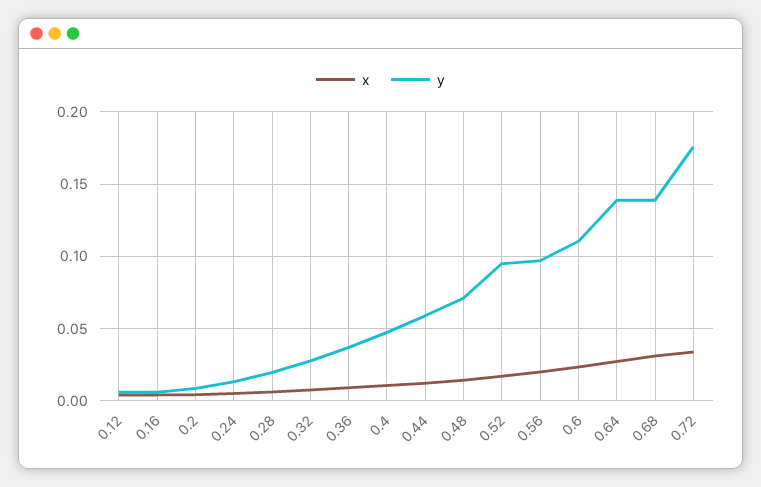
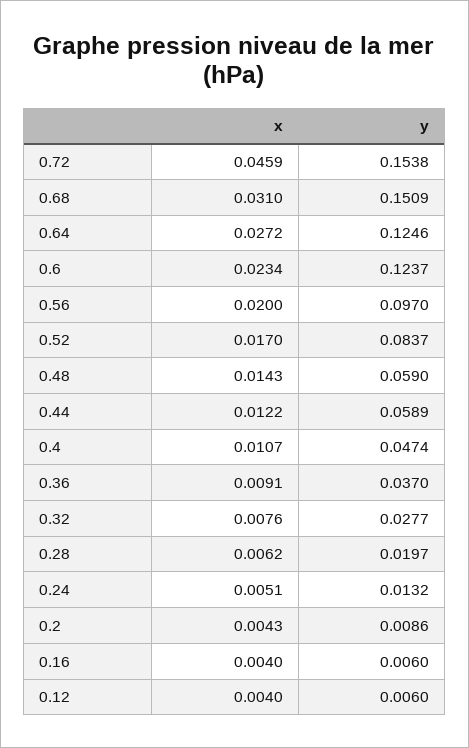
y, 0.48: 0.07 -> 0.059
y, 0.52: 0.095 -> 0.0837
y, 0.6: 0.11 -> 0.1237
y, 0.64: 0.14 -> 0.1246
y, 0.68: 0.14 -> 0.1509
x, 0.72: 0.035 -> 0.0459
y, 0.72: 0.175 -> 0.1538

